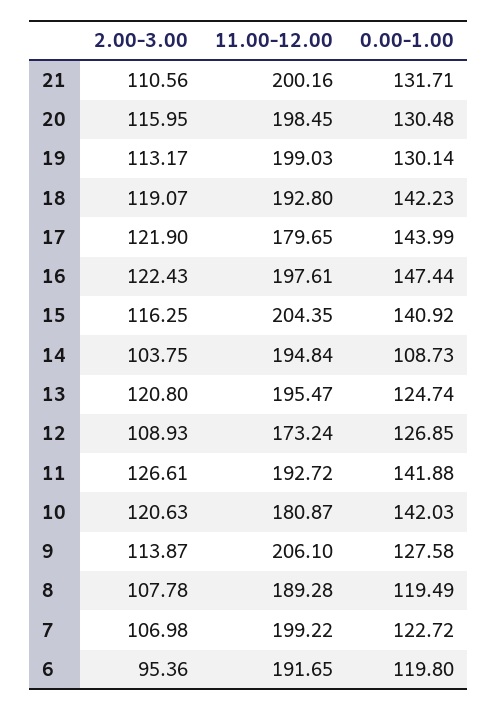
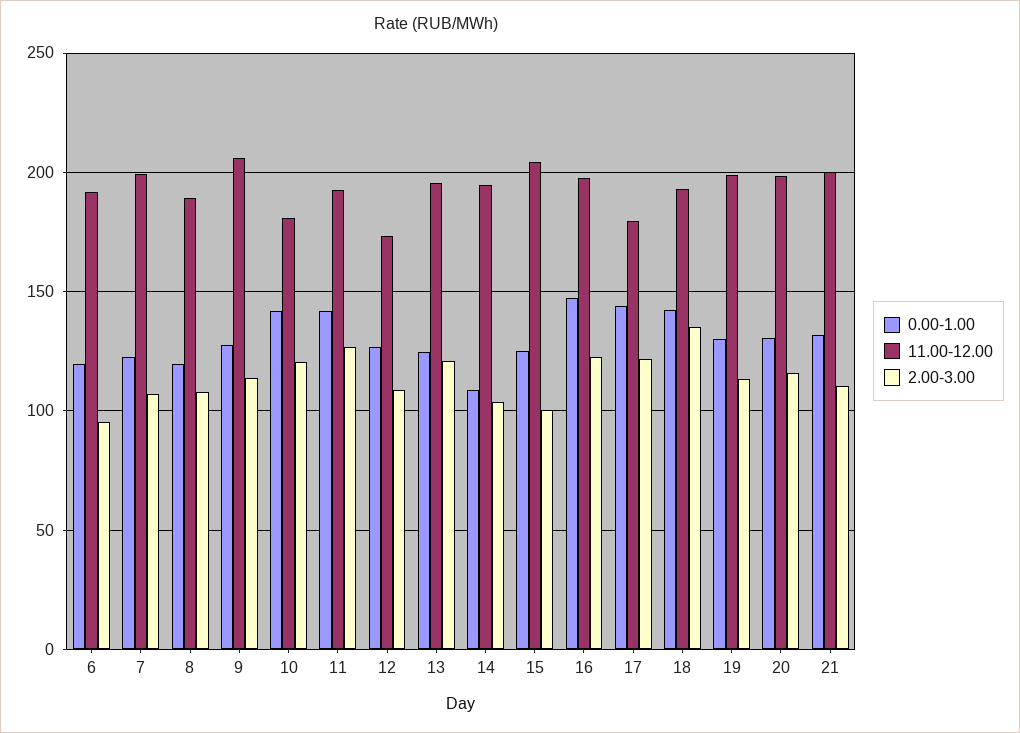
2.00-3.00, 18: 119.07 -> 135
2.00-3.00, 15: 116.25 -> 100
0.00-1.00, 15: 140.92 -> 125

